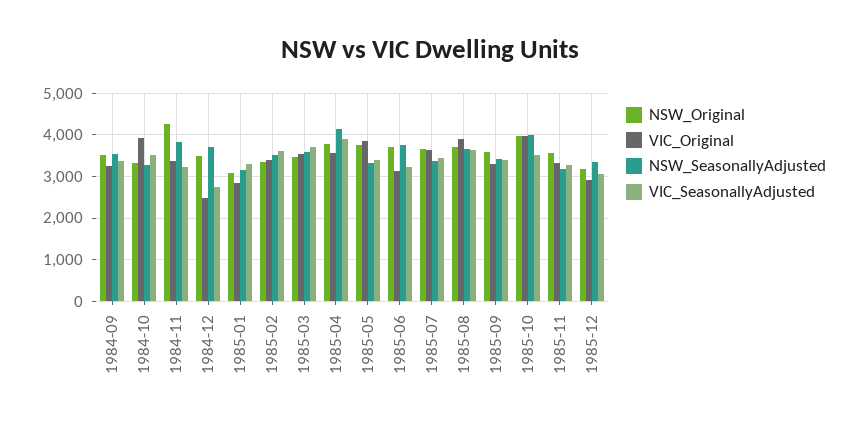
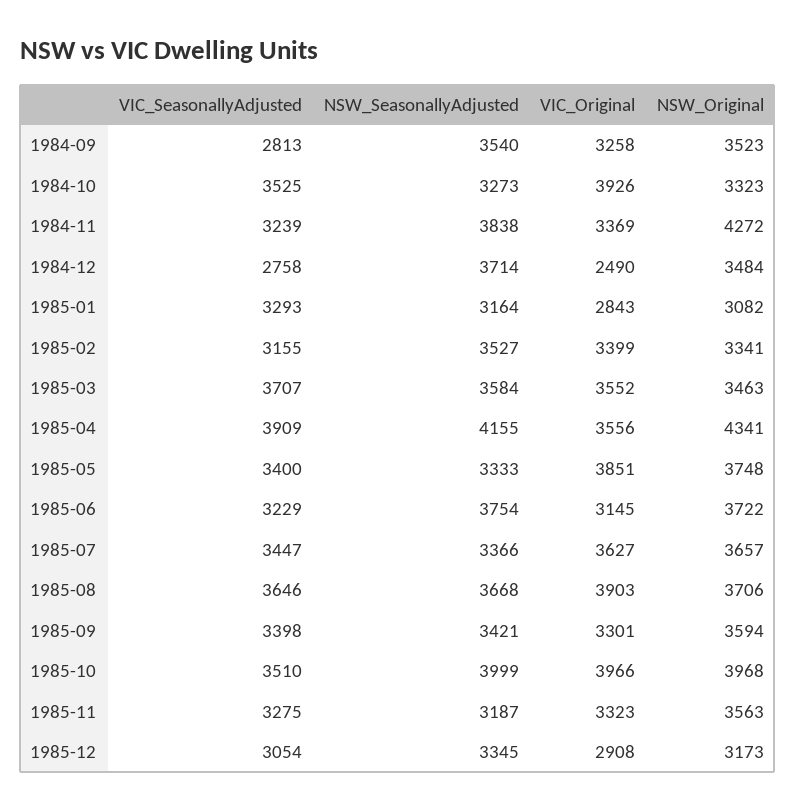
VIC_SeasonallyAdjusted, 1984-09: 3400 -> 2813
VIC_SeasonallyAdjusted, 1985-02: 3600 -> 3155
NSW_Original, 1985-04: 3800 -> 4341

